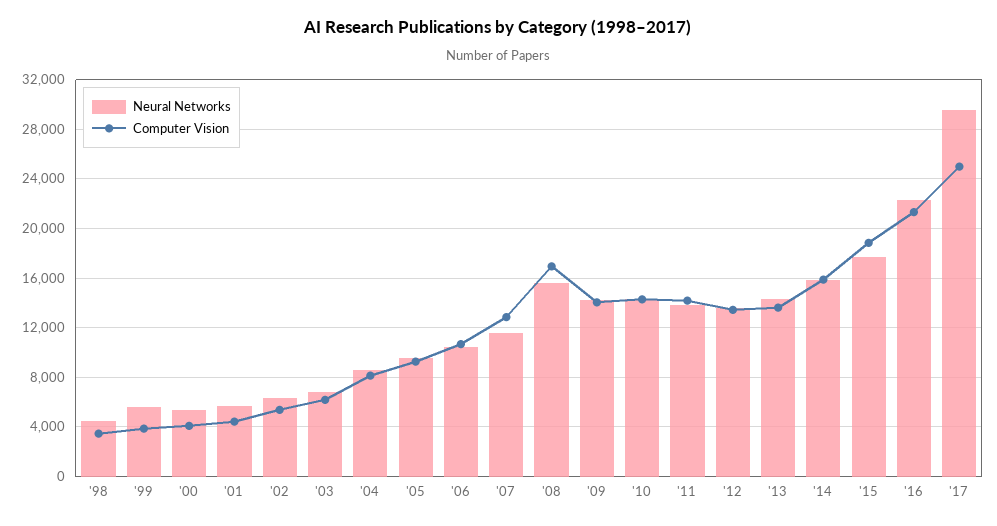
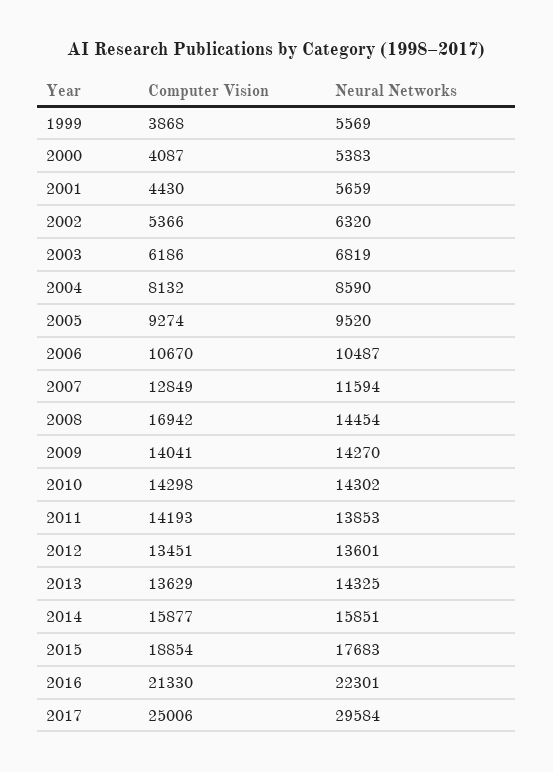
Neural Networks, '98: 4500 -> none
Computer Vision, '98: 3500 -> none
Neural Networks, '08: 15500 -> 14454

